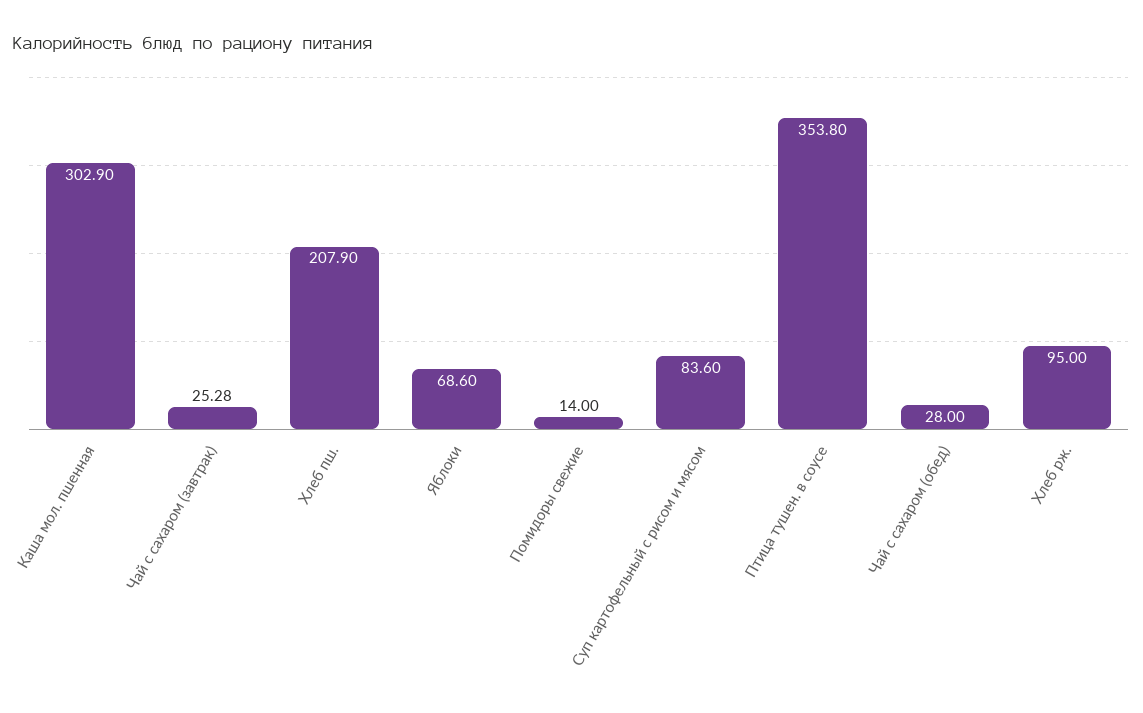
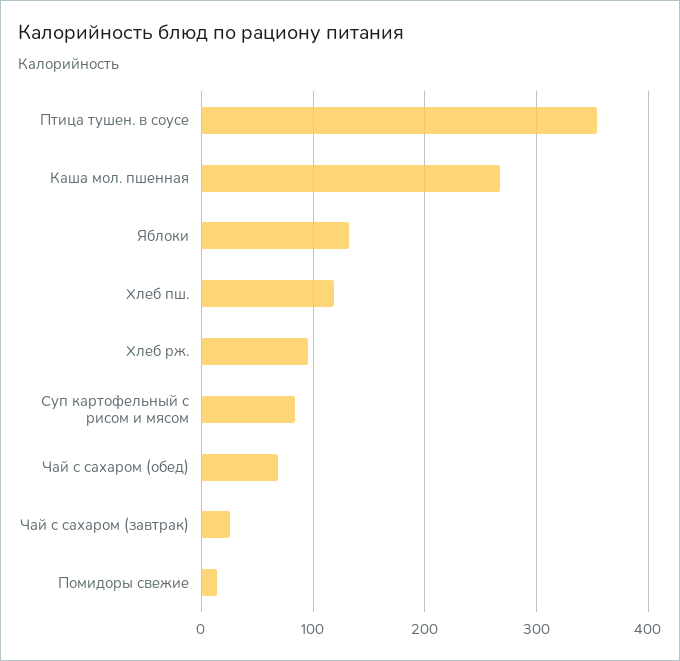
Каша мол. пшенная: 302.9 -> 270
Хлеб пш.: 207.9 -> 120
Яблоки: 68.6 -> 130
Чай с сахаром (обед): 28 -> 70

